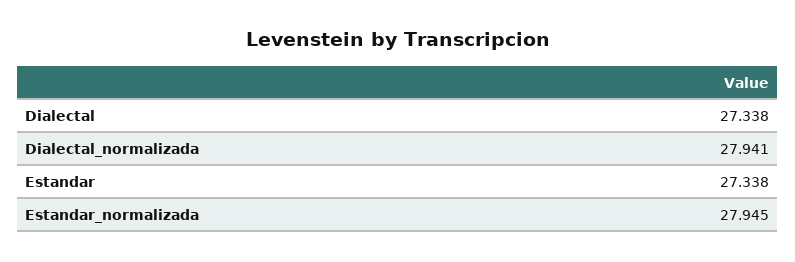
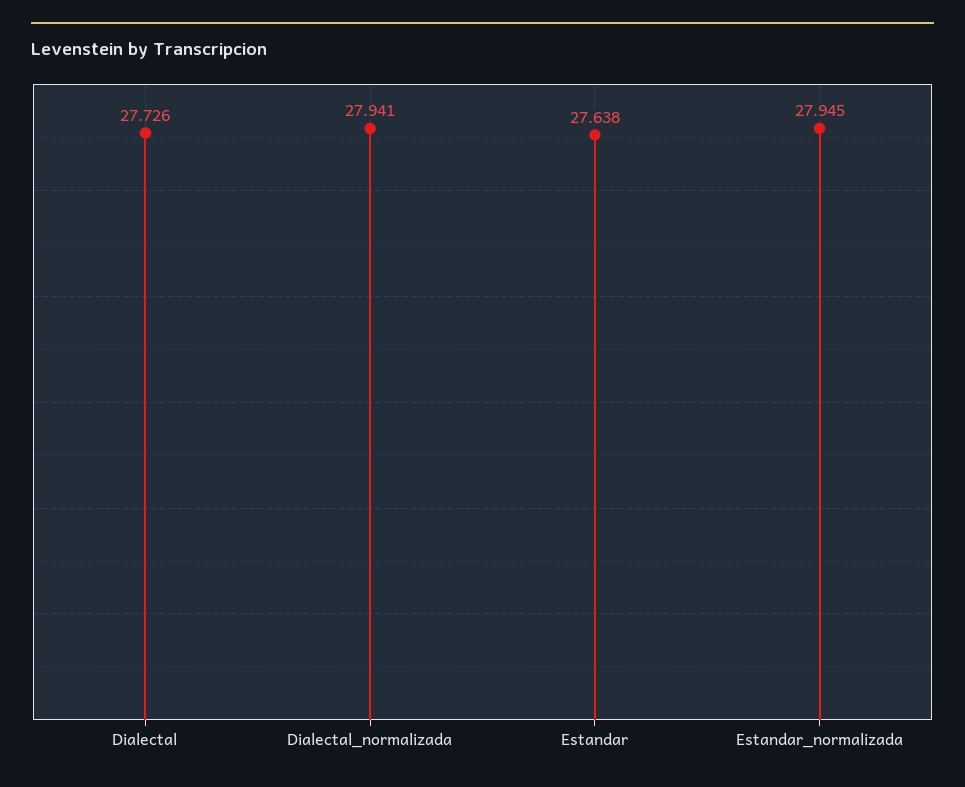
Dialectal: 27.338 -> 27.726
Estandar: 27.338 -> 27.638

